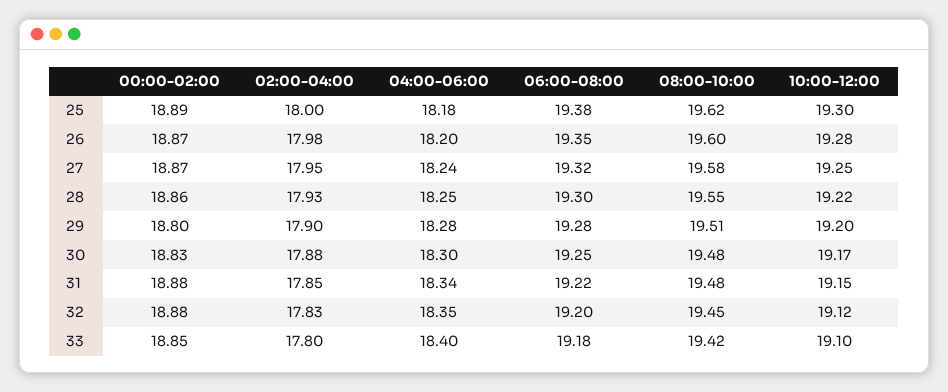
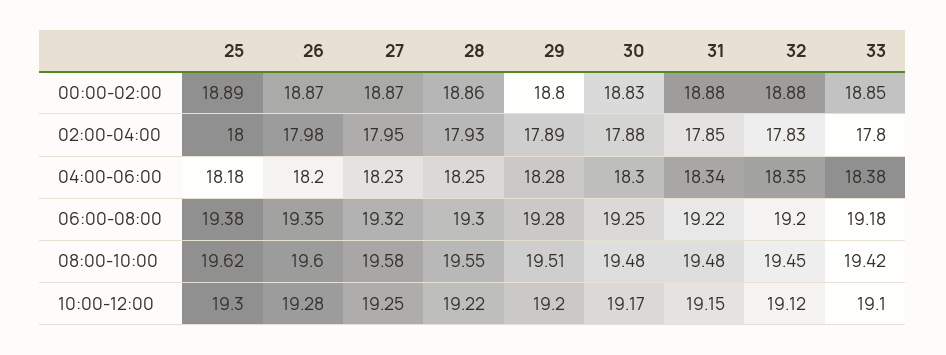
04:00-06:00, 27: 18.24 -> 18.23
02:00-04:00, 29: 17.9 -> 17.89
04:00-06:00, 33: 18.4 -> 18.38

